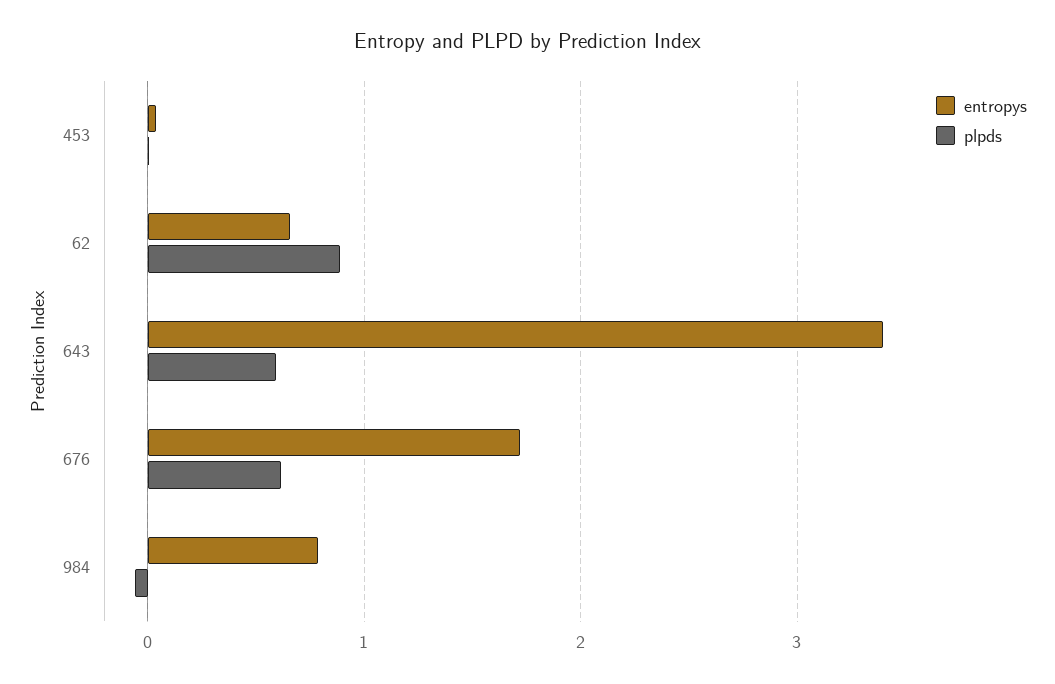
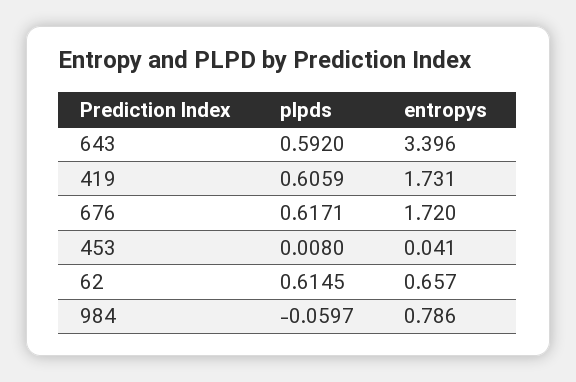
plpds, 62: 0.9 -> 0.6145
plpds, 419: none -> 0.6059
entropys, 419: none -> 1.731

